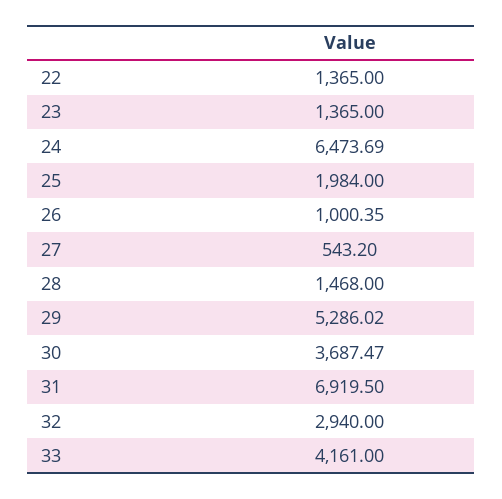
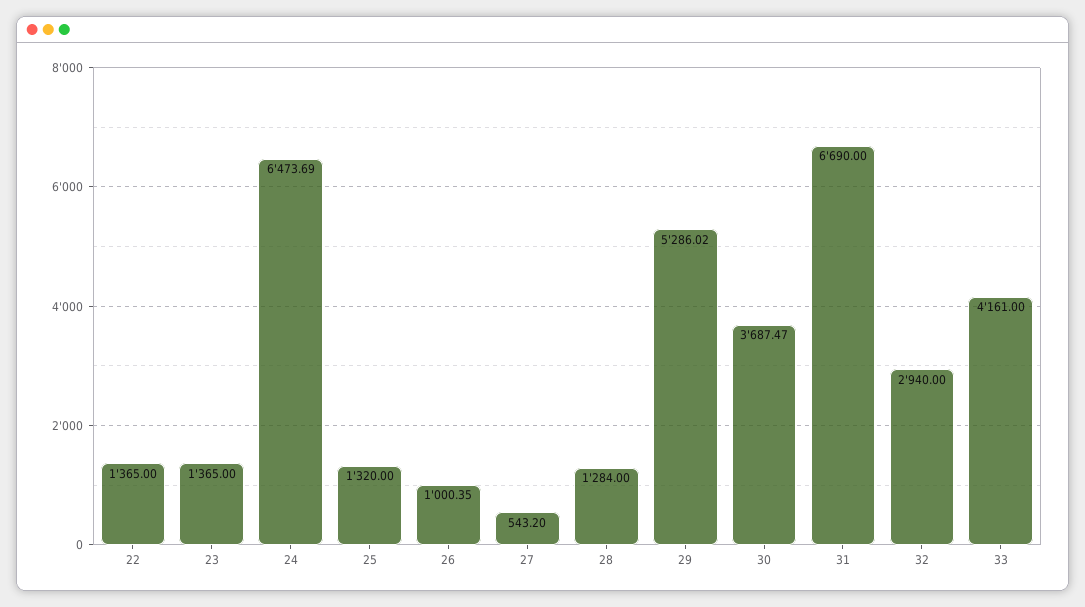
25: 1984 -> 1320
28: 1468 -> 1284
31: 6919.5 -> 6690

